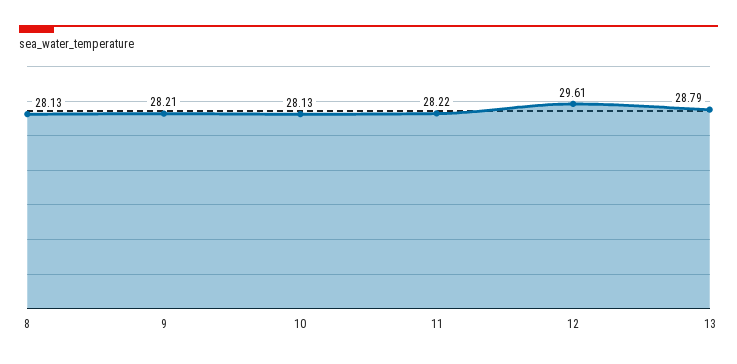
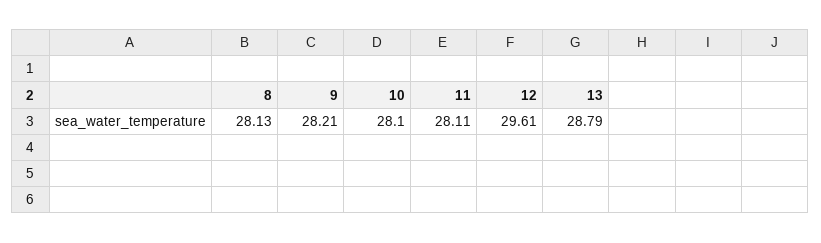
10: 28.13 -> 28.1
11: 28.22 -> 28.11

